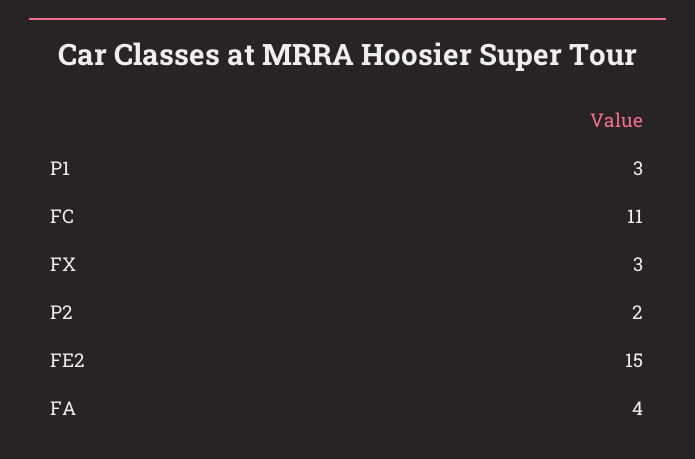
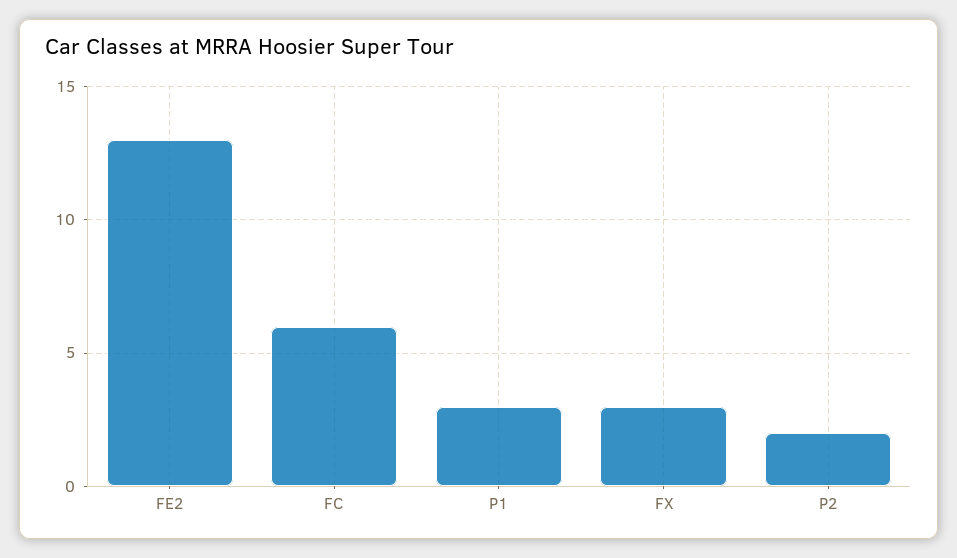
FC: 11 -> 6
FE2: 15 -> 13
FA: 4 -> none

